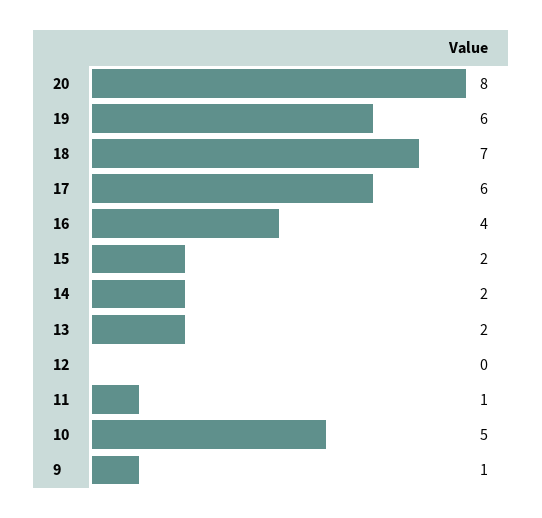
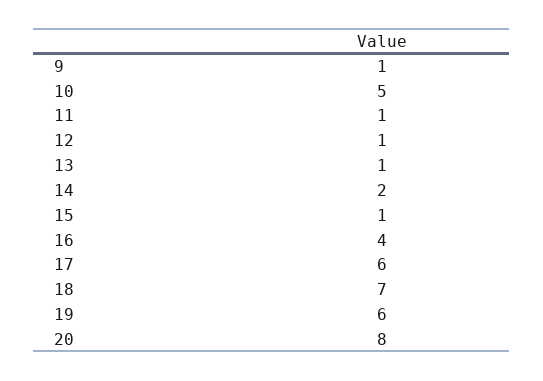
15: 2 -> 1
13: 2 -> 1
12: 0 -> 1

